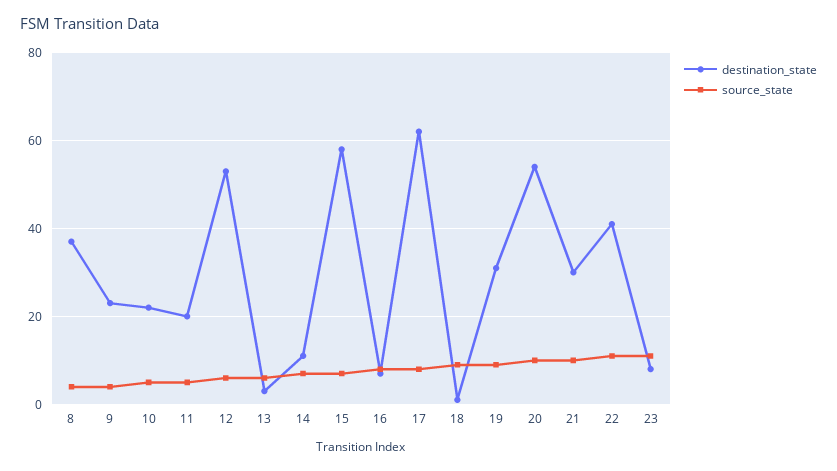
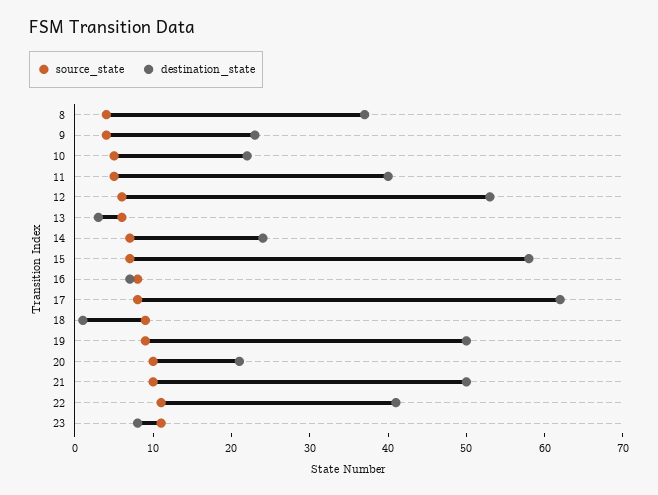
destination_state, 11: 20 -> 40
destination_state, 14: 10 -> 25
destination_state, 19: 30 -> 50
destination_state, 20: 55 -> 20
destination_state, 21: 30 -> 50

